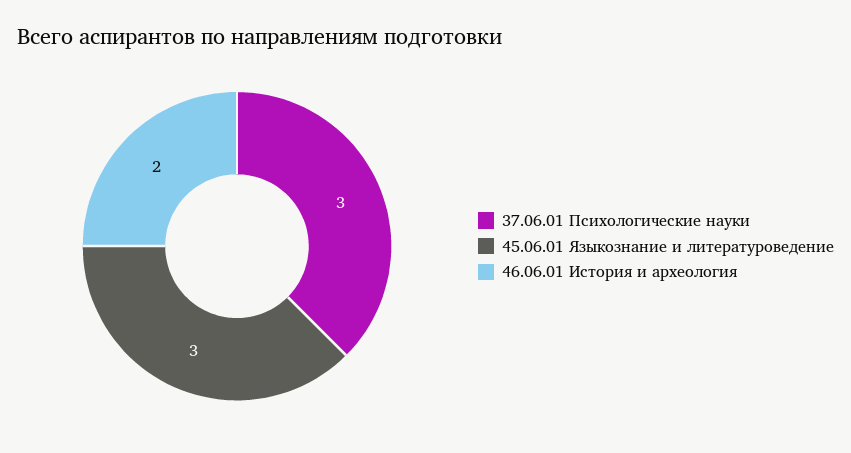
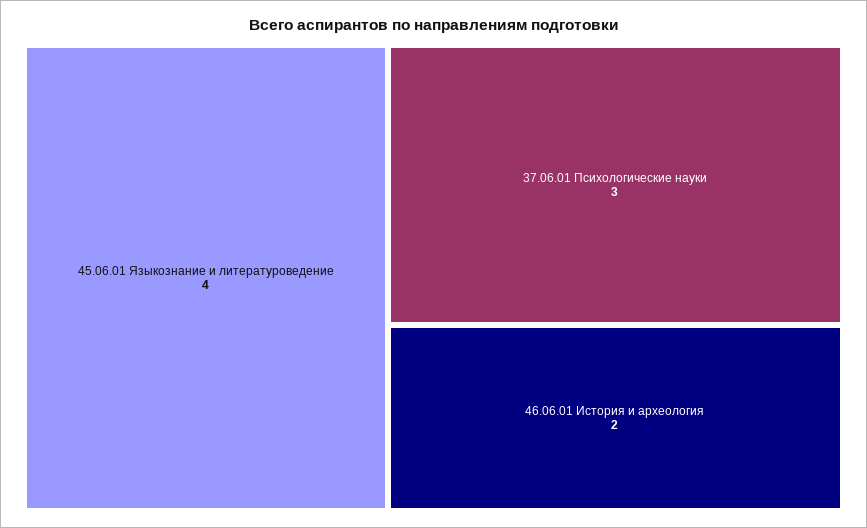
45.06.01 Языкознание и литературоведение: 3 -> 4

